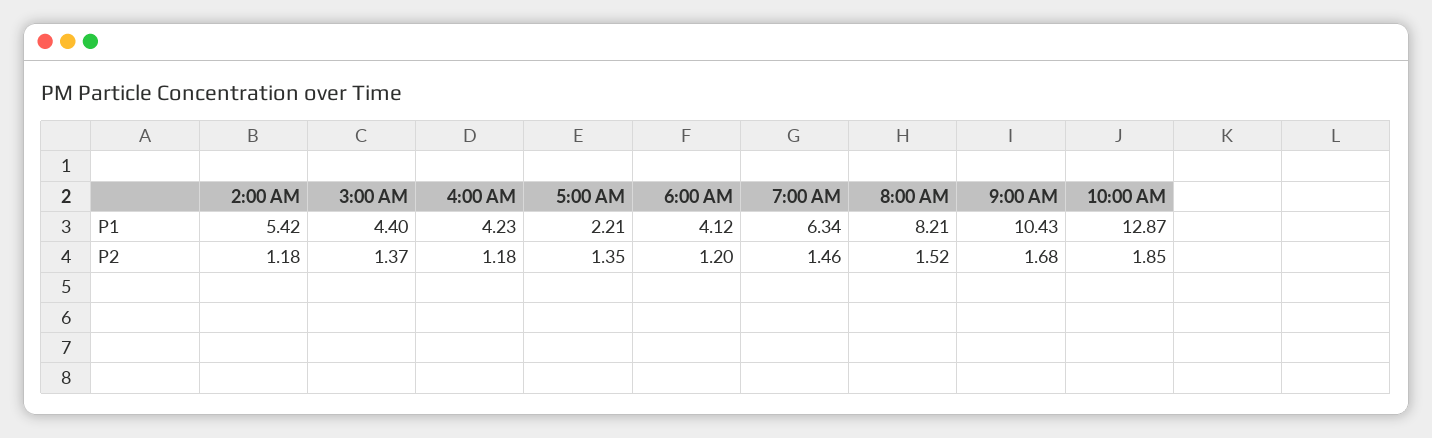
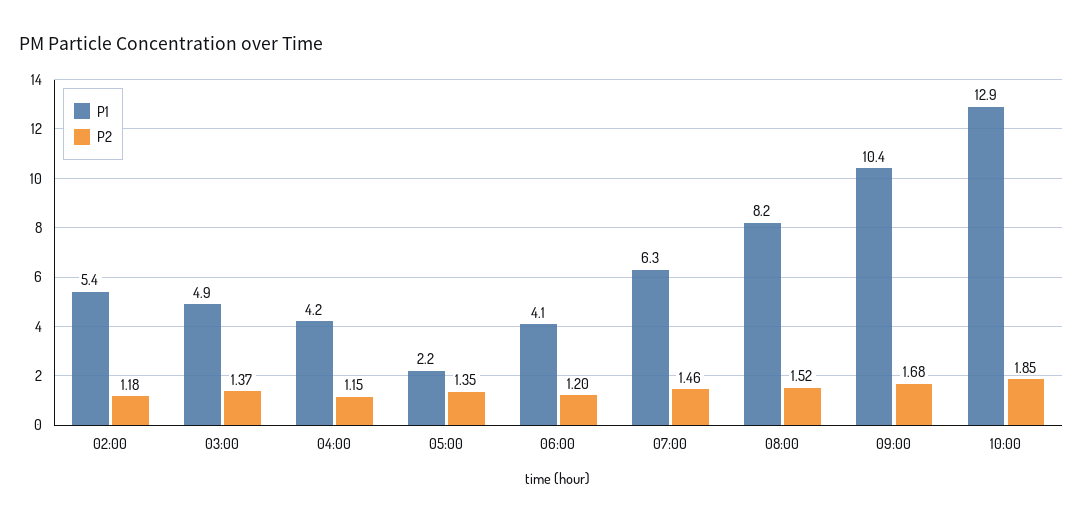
P1, 3:00 AM: 4.4 -> 4.9
P2, 4:00 AM: 1.18 -> 1.15

